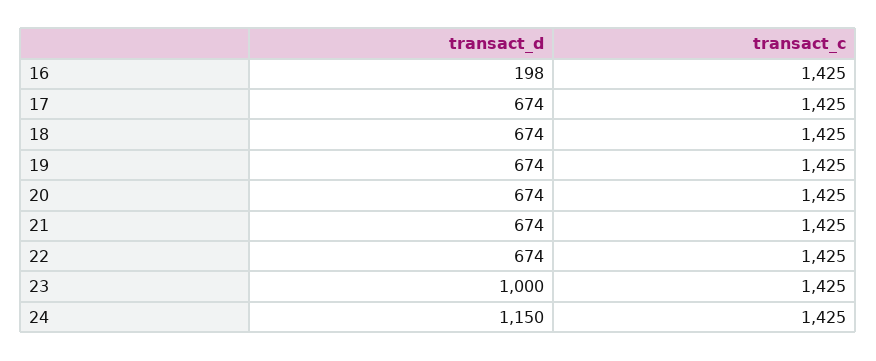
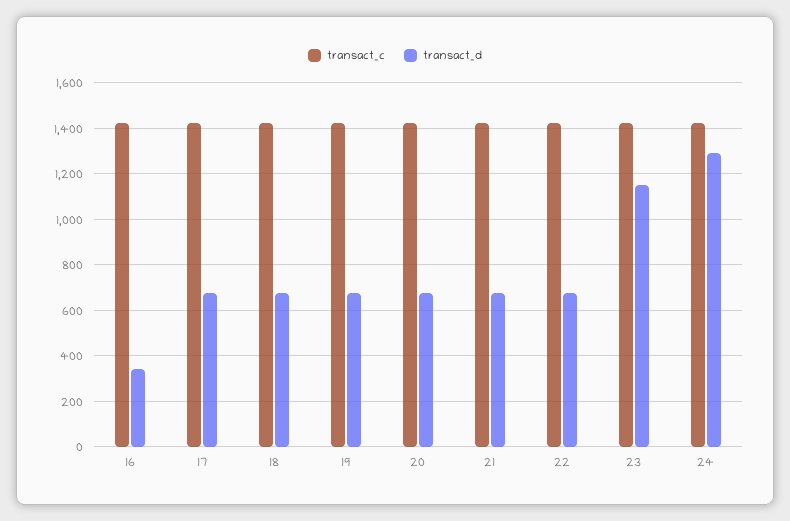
transact_d, 16: 198 -> 350
transact_d, 23: 1000 -> 1150
transact_d, 24: 1150 -> 1300

